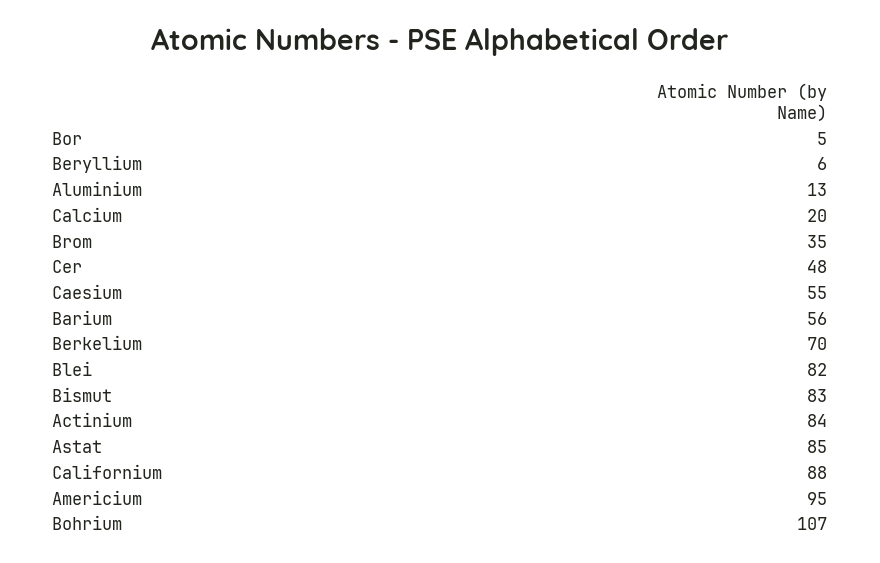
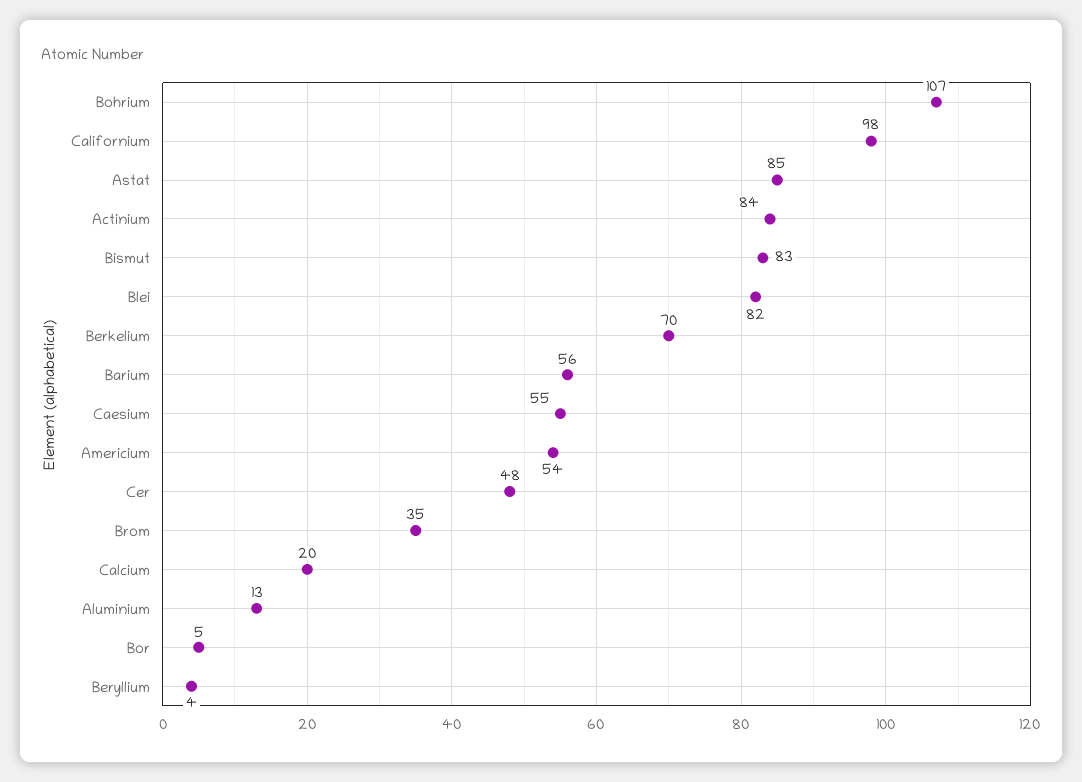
Beryllium: 6 -> 4
Californium: 88 -> 98
Americium: 95 -> 54

